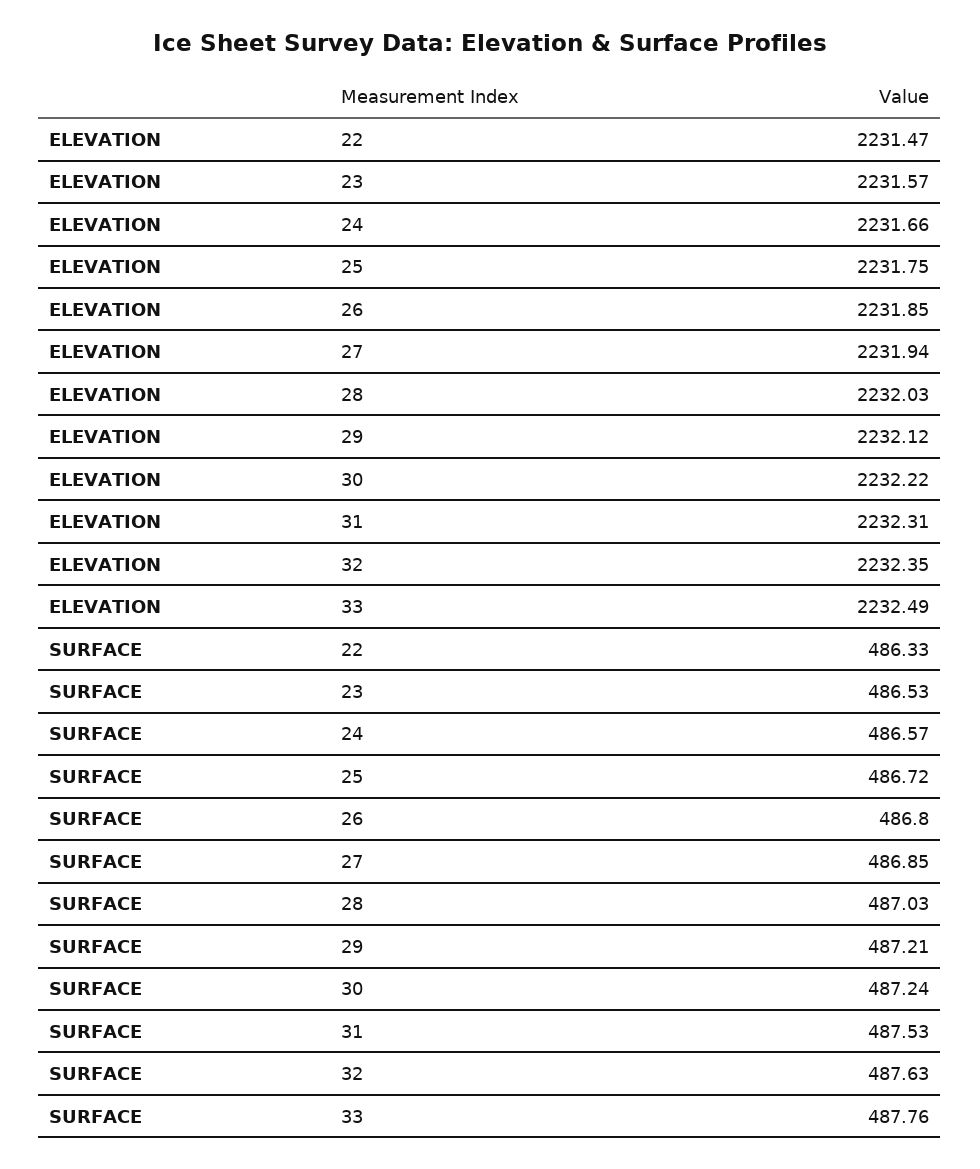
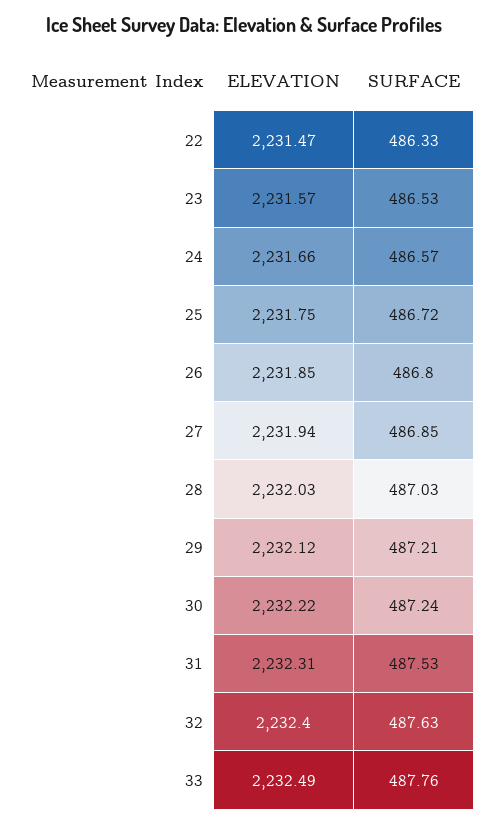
ELEVATION, 32: 2232.35 -> 2232.4

